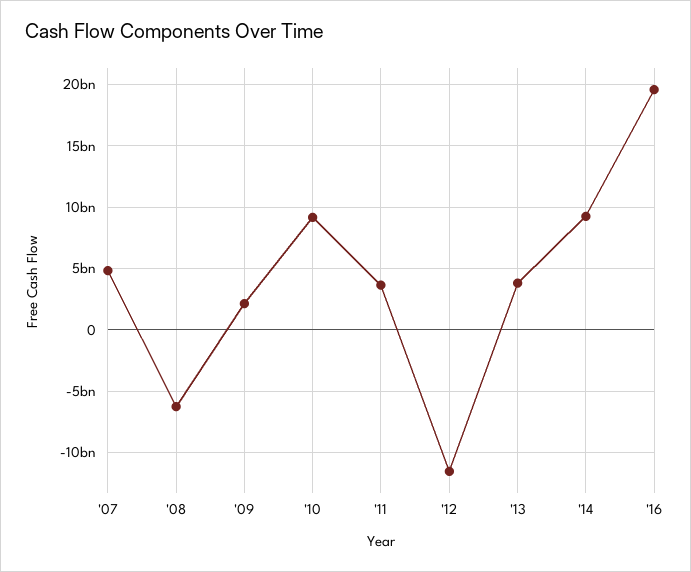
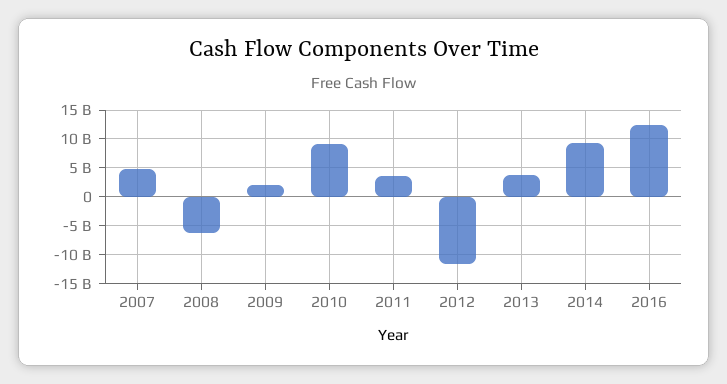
'16: 19500000000 -> 12500000000

